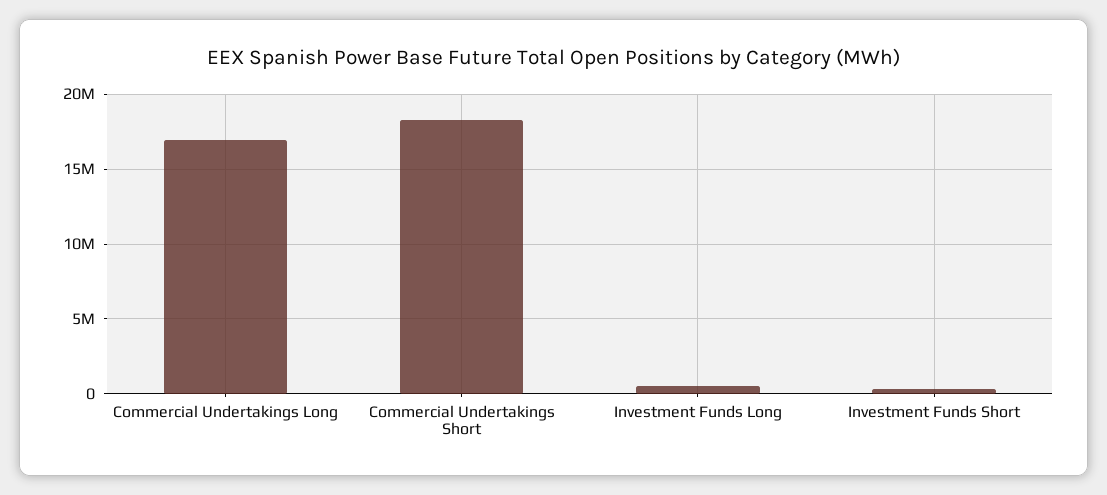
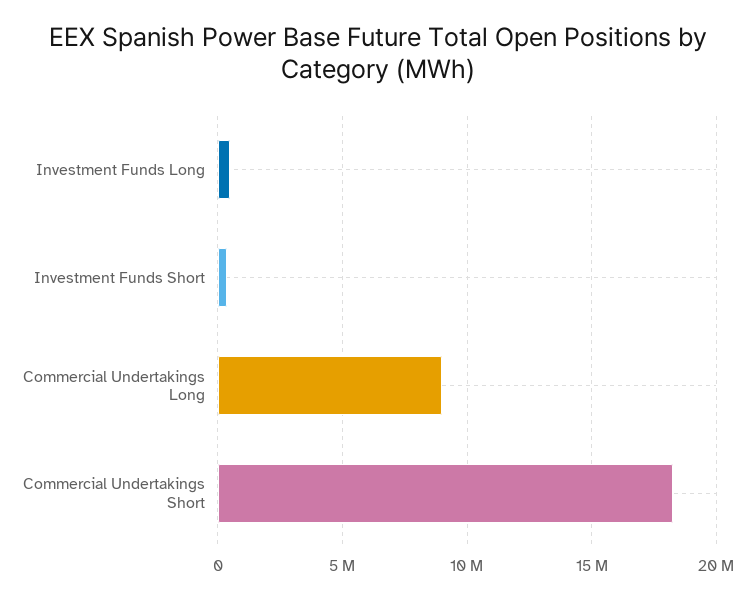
Commercial Undertakings Long: 17000000 -> 9000000

